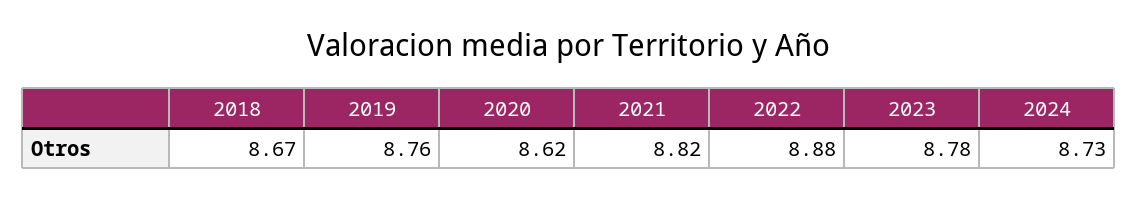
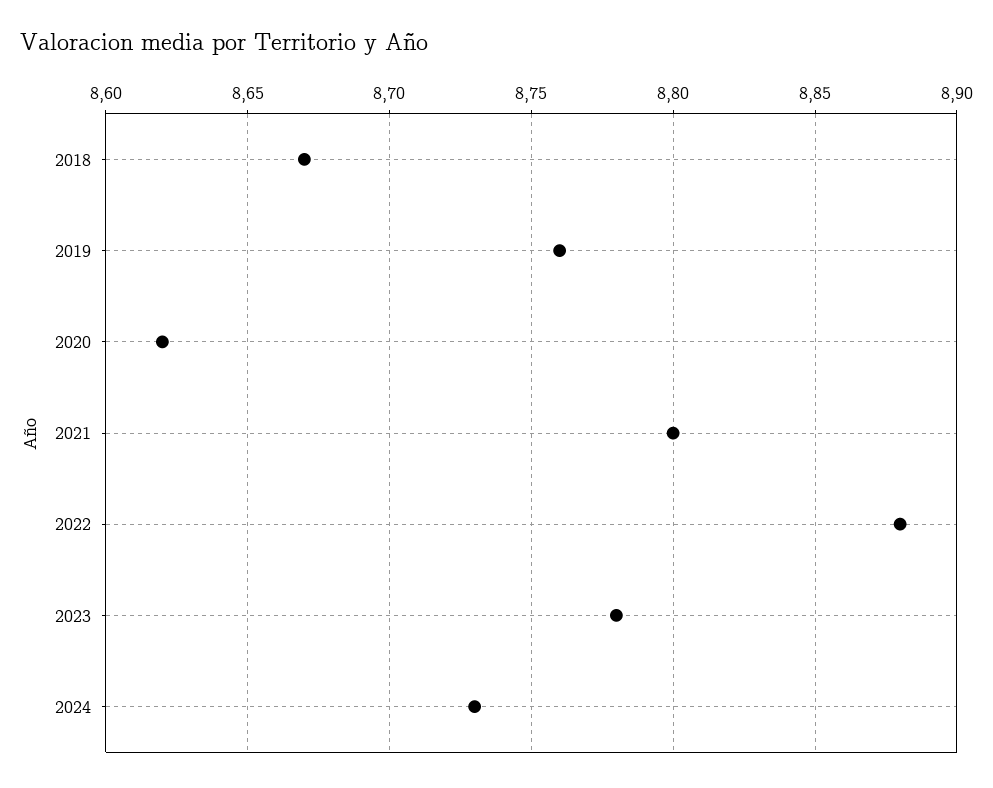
2021: 8.82 -> 8.8

